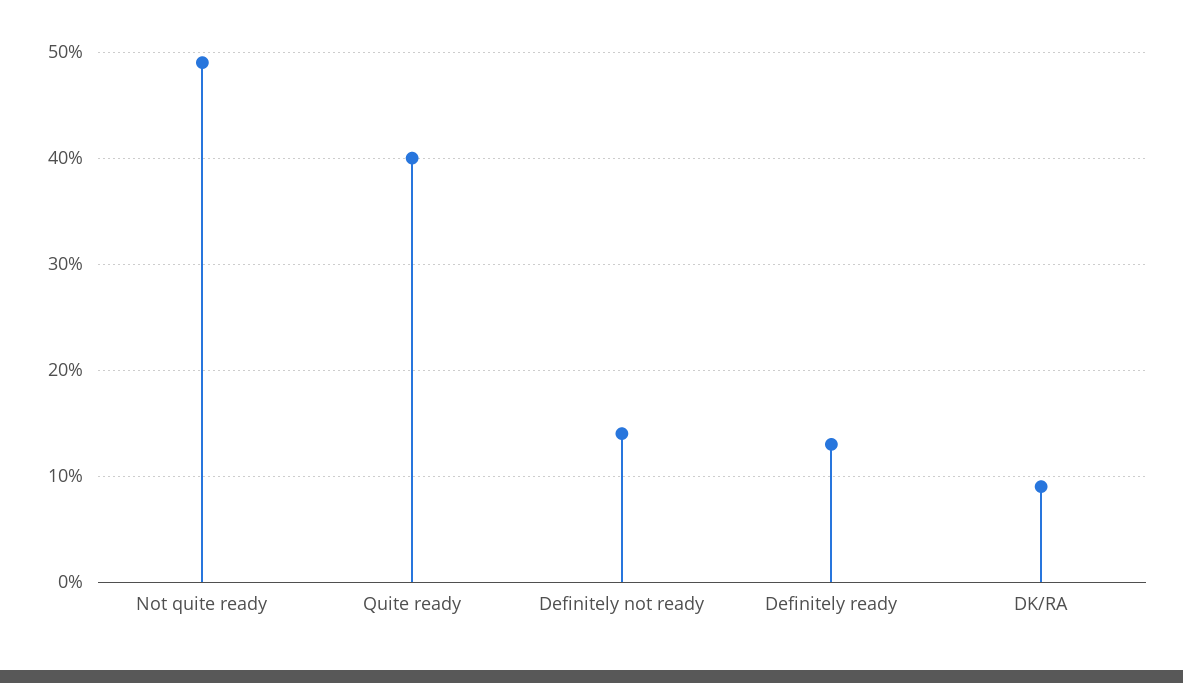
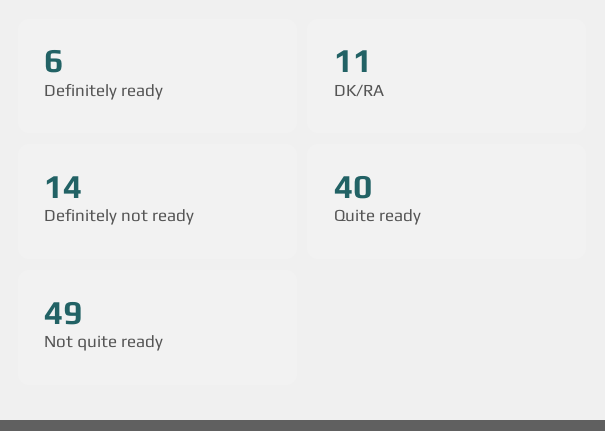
Definitely ready: 13 -> 6
DK/RA: 9 -> 11

